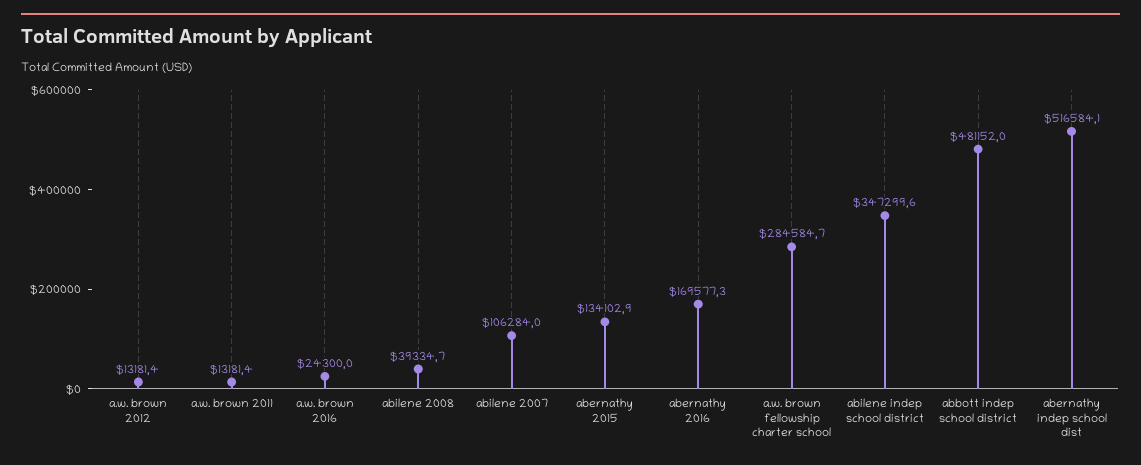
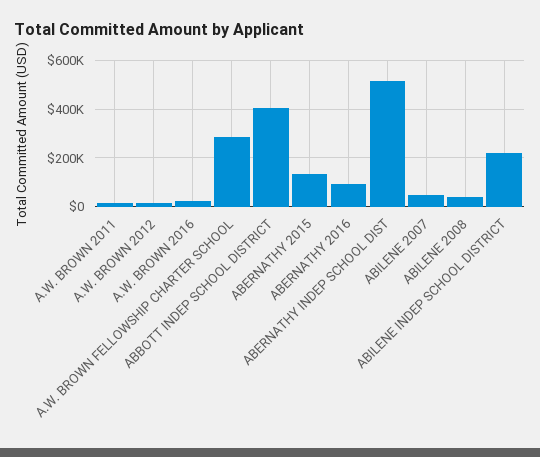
abilene 2007: 106284 -> 50000
abernathy 2016: 169577.3 -> 100000
abilene indep school district: 347299.6 -> 225000
abbott indep school district: 481152 -> 400000

